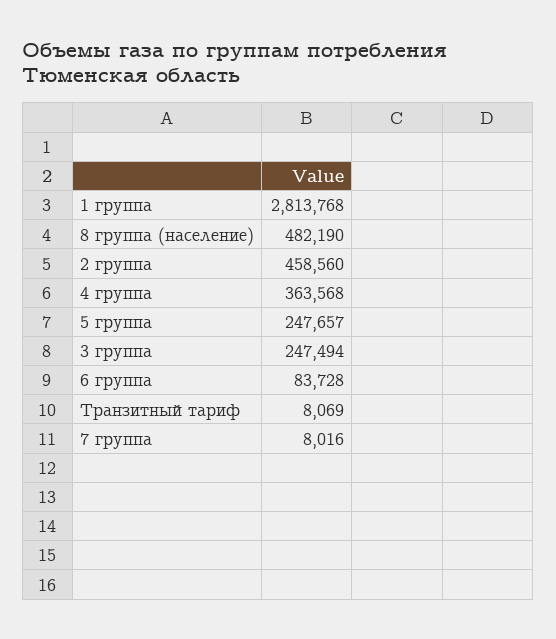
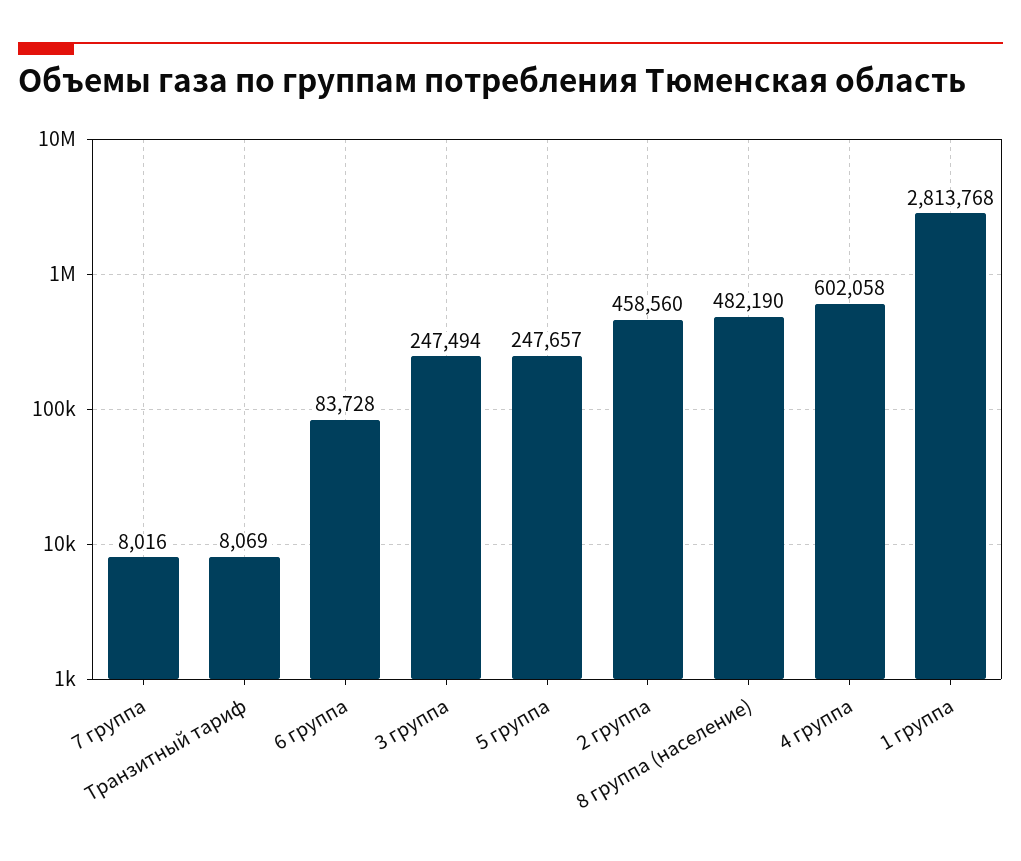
4 группа: 363568 -> 602058

